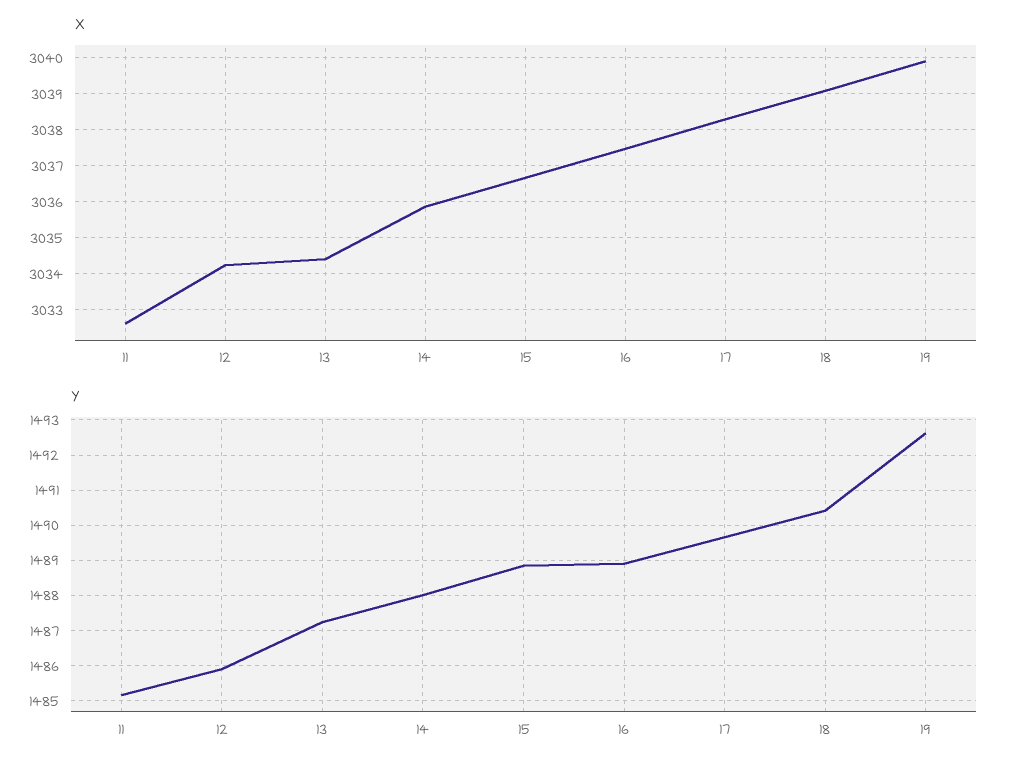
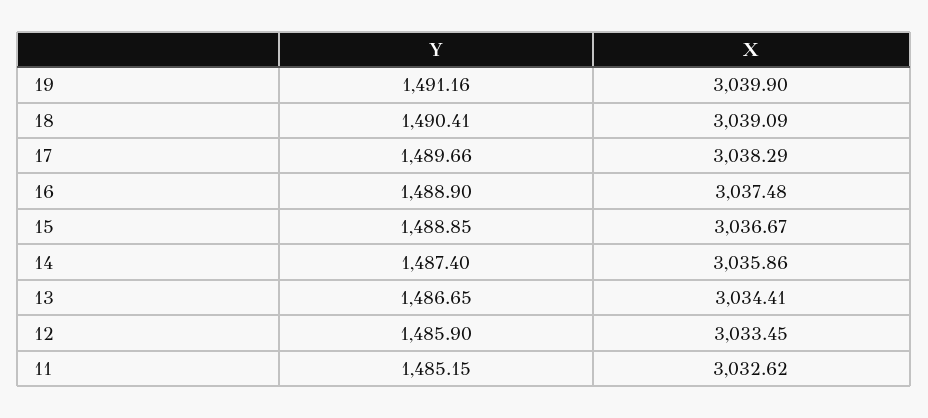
X, 12: 3034.2 -> 3033.45
Y, 13: 1487.2 -> 1486.65
Y, 14: 1488 -> 1487.4
Y, 19: 1492.6 -> 1491.16

